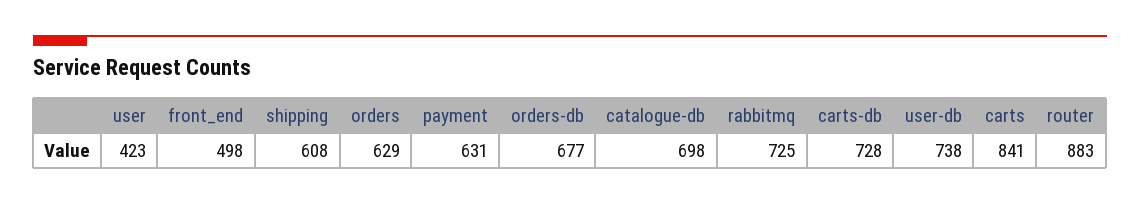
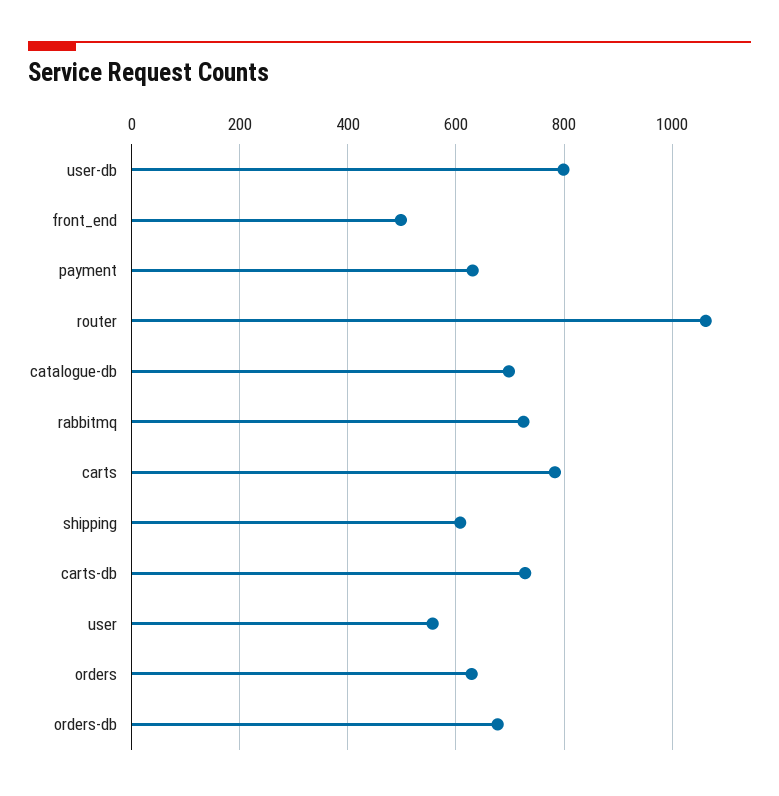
user: 423 -> 560
user-db: 738 -> 800
carts: 841 -> 780
router: 883 -> 1060

